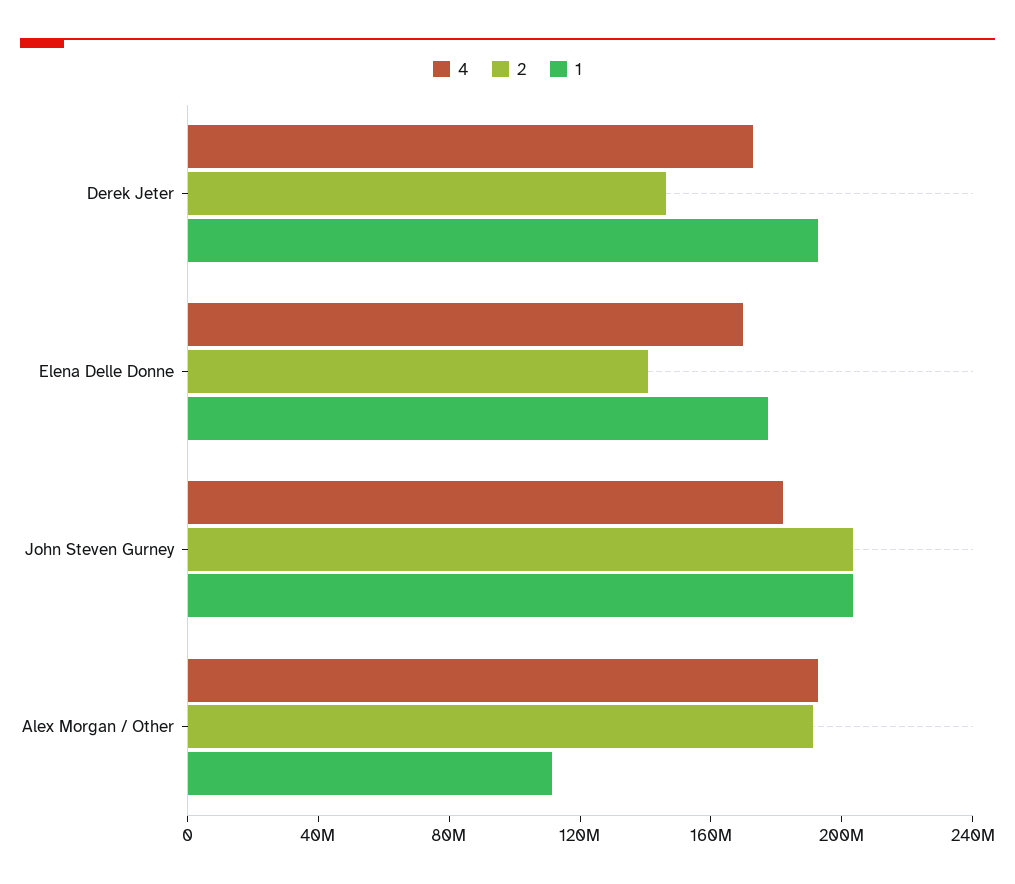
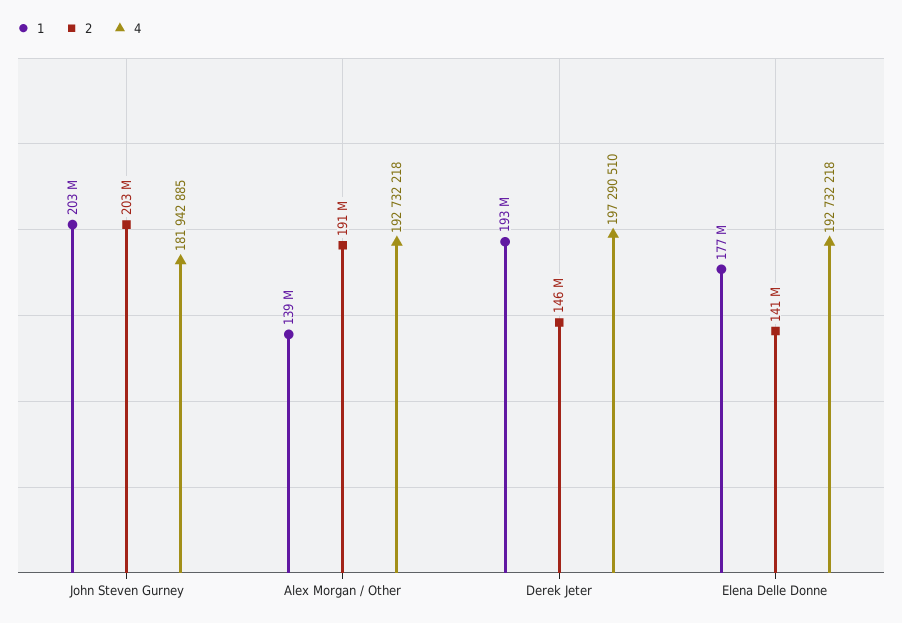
4, Derek Jeter: 170000000 -> 197290510
4, Elena Delle Donne: 170000000 -> 192732218
1, Alex Morgan / Other: 110000000 -> 139000000

